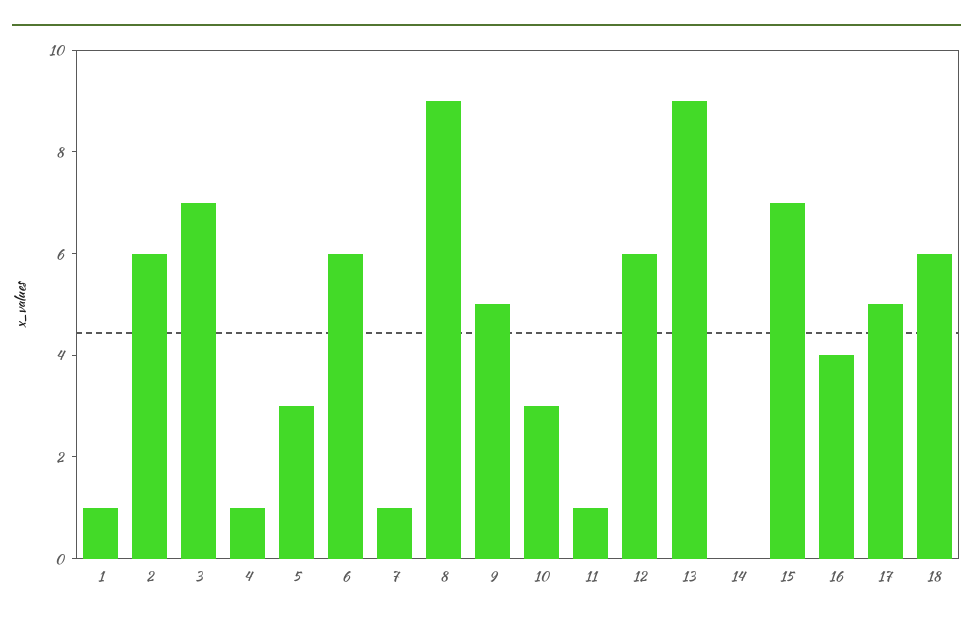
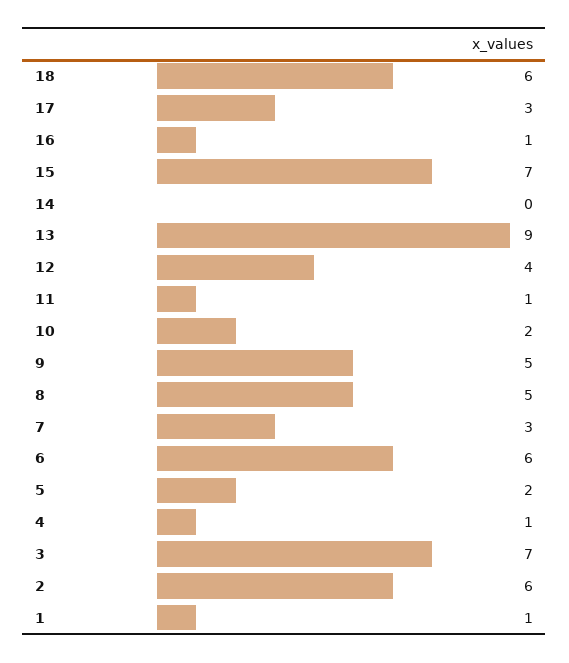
5: 3 -> 2
7: 1 -> 3
8: 9 -> 5
10: 3 -> 2
12: 6 -> 4
16: 4 -> 1
17: 5 -> 3

